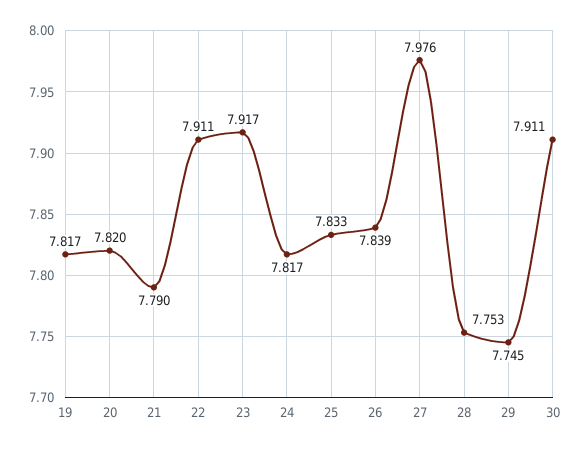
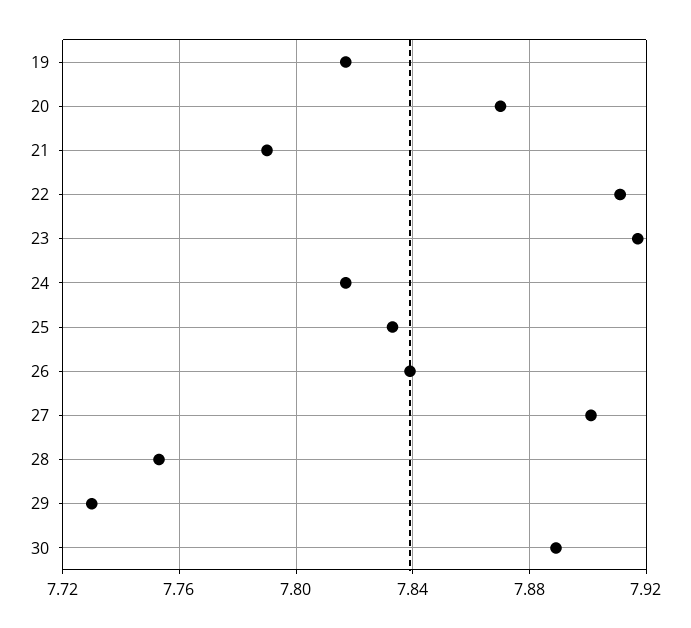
20: 7.82 -> 7.87
27: 7.976 -> 7.9
29: 7.745 -> 7.73
30: 7.911 -> 7.89

